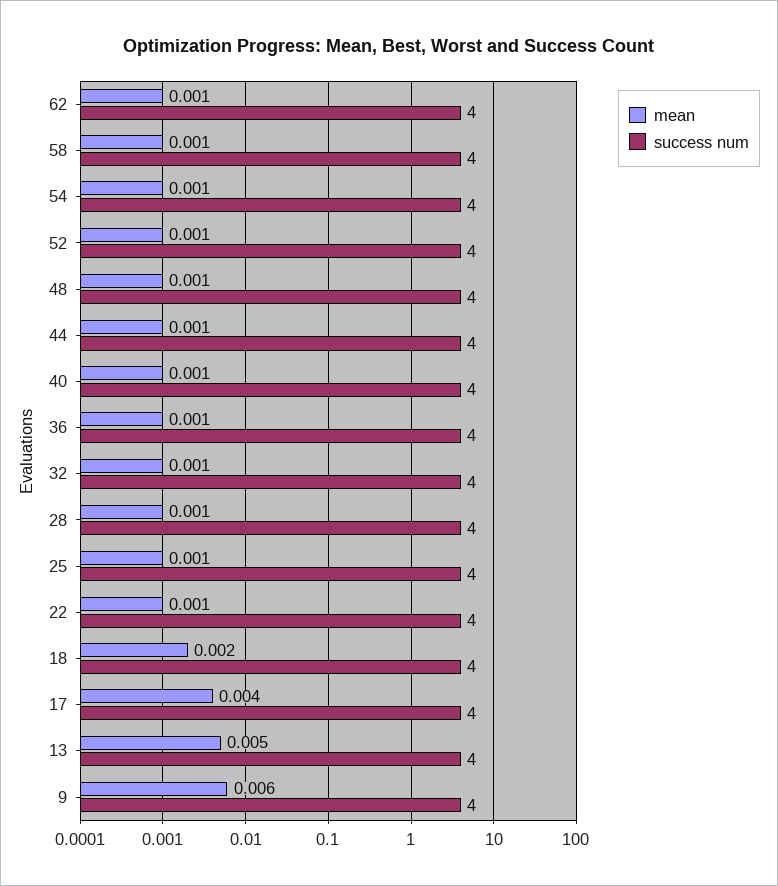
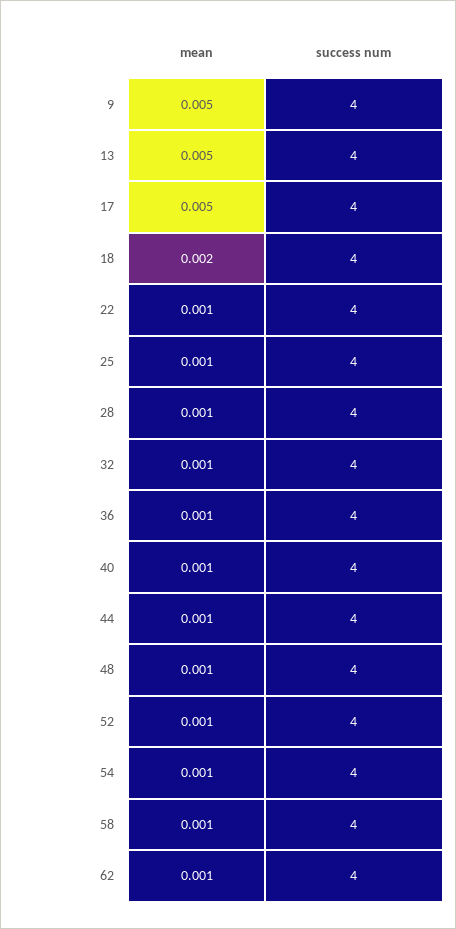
mean, 17: 0.004 -> 0.005
mean, 9: 0.006 -> 0.005

